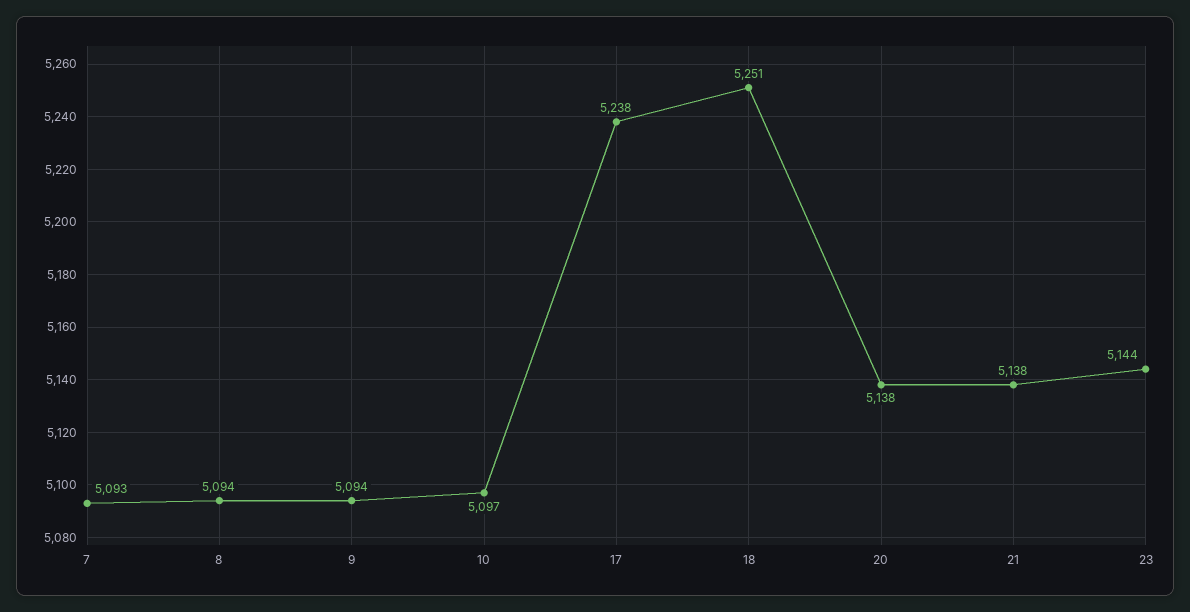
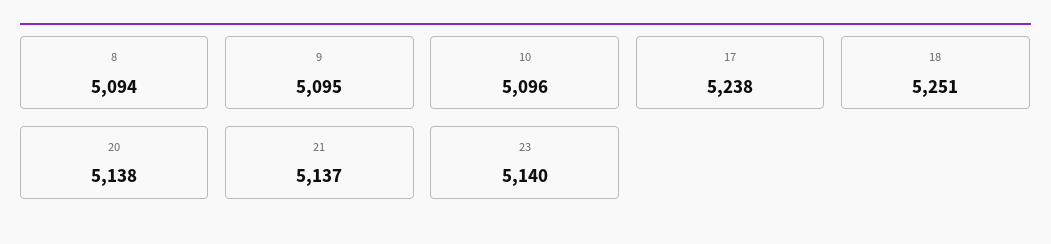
7: 5093 -> none
9: 5094 -> 5095
10: 5097 -> 5096
21: 5138 -> 5137
23: 5144 -> 5140

